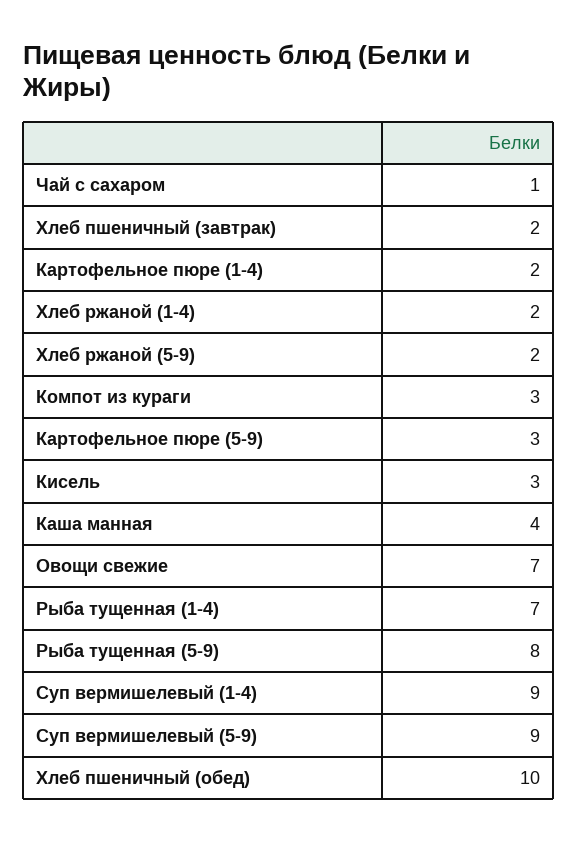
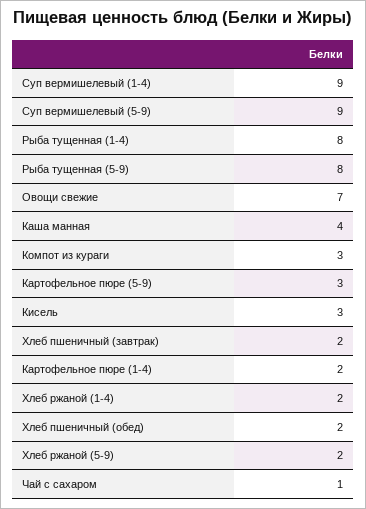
Рыба тущенная (1-4): 7 -> 8
Хлеб пшеничный (обед): 10 -> 2

